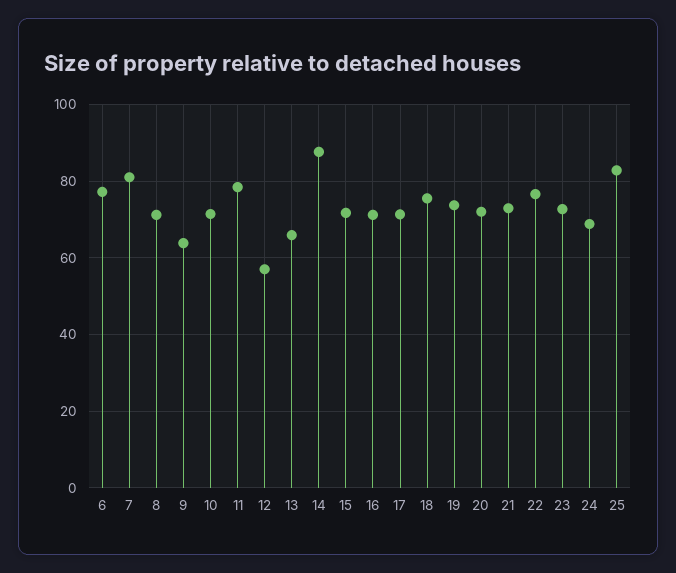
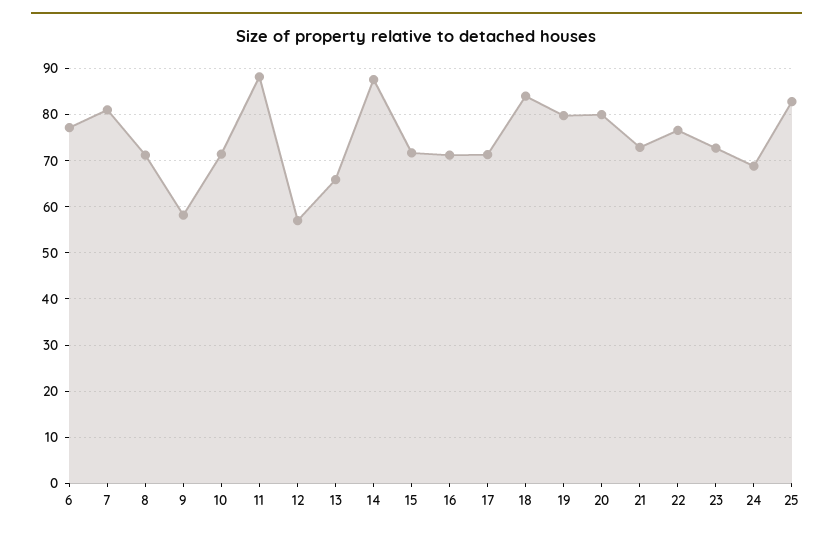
9: 64 -> 58
11: 78 -> 88
18: 76 -> 84
19: 74 -> 80
20: 72 -> 80

